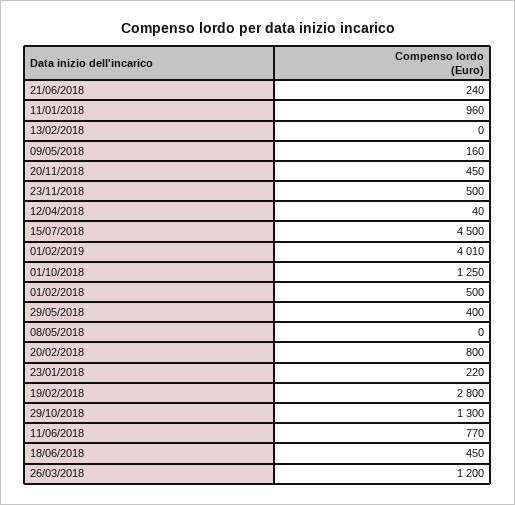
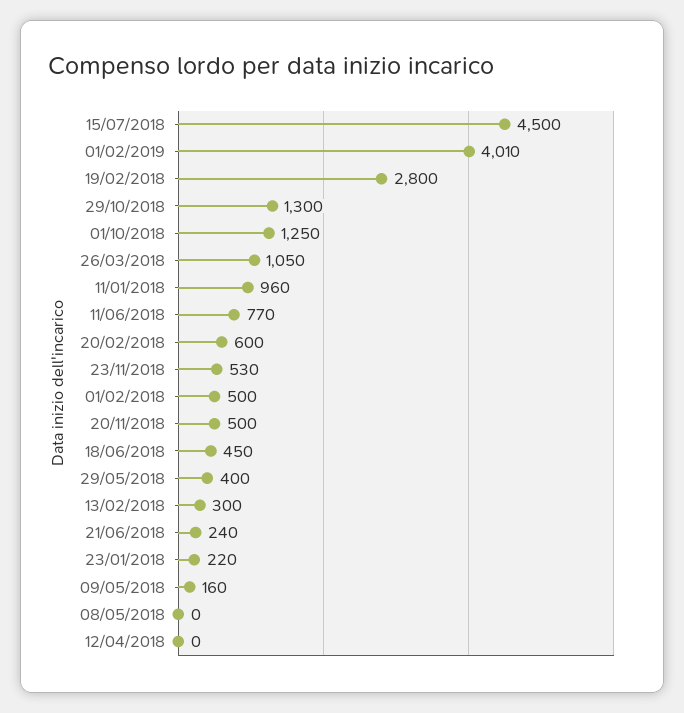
13/02/2018: 0 -> 300
20/11/2018: 450 -> 500
23/11/2018: 500 -> 530
12/04/2018: 40 -> 0
20/02/2018: 800 -> 600
26/03/2018: 1200 -> 1050

